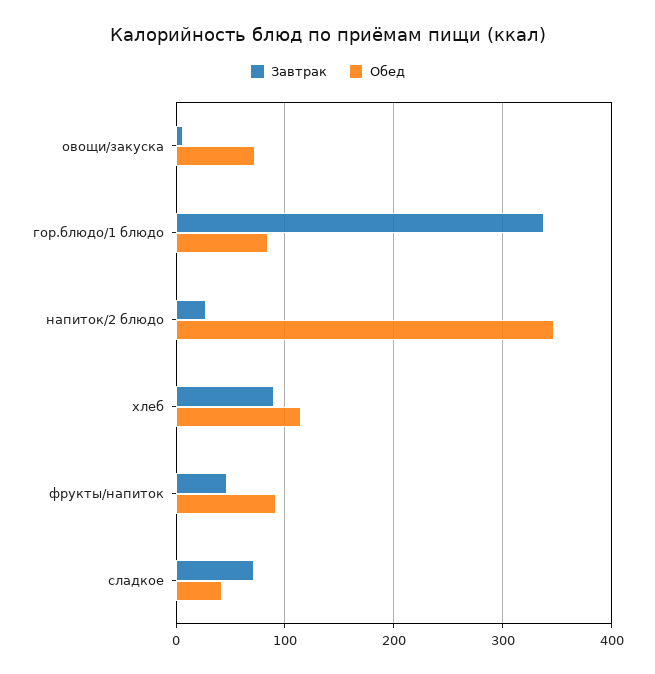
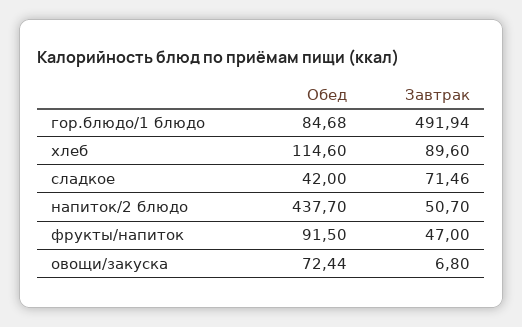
Завтрак, гор.блюдо/1 блюдо: 340 -> 491.94
Завтрак, напиток/2 блюдо: 30 -> 50.7
Обед, напиток/2 блюдо: 350 -> 437.7

